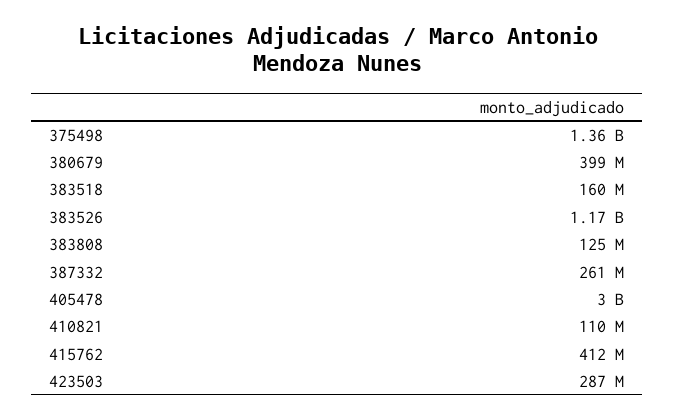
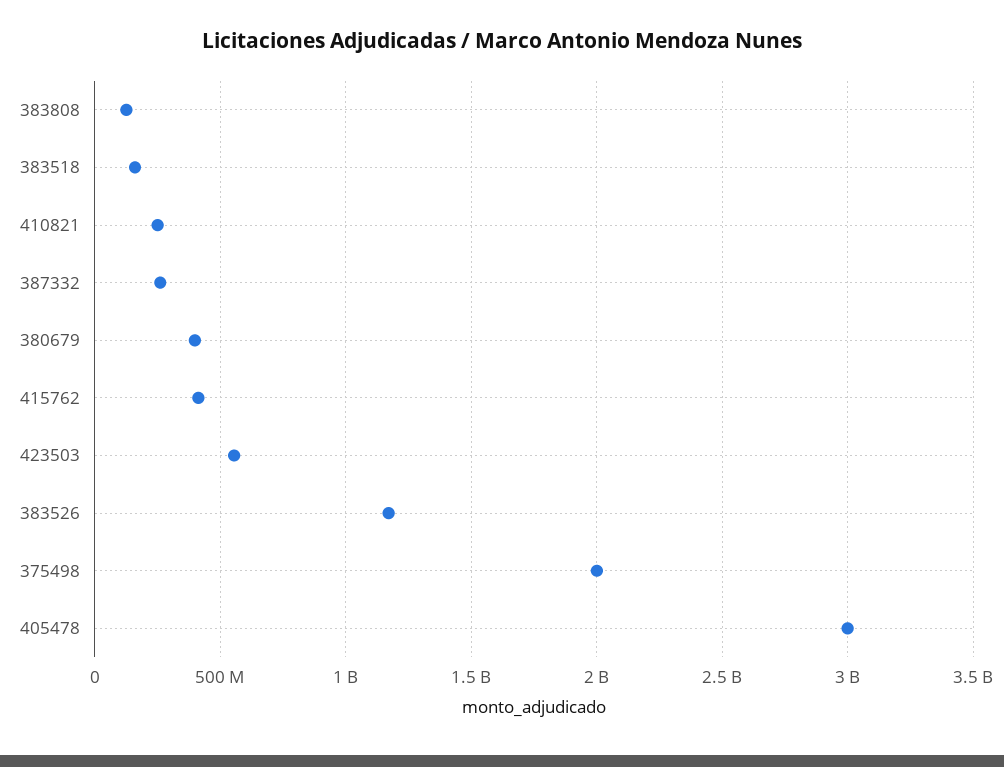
375498: 1360000000 -> 2000000000
410821: 110000000 -> 250000000
423503: 287000000 -> 550000000

